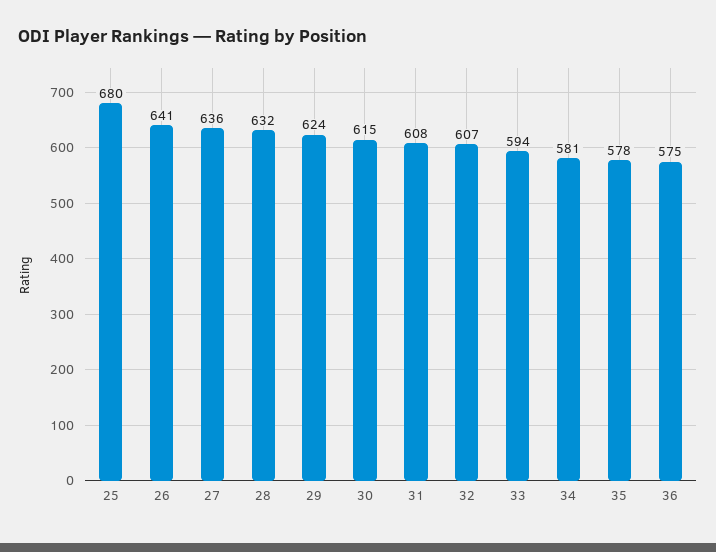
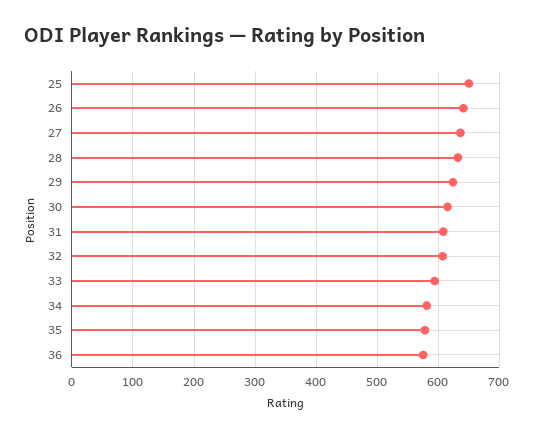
25: 680 -> 650

